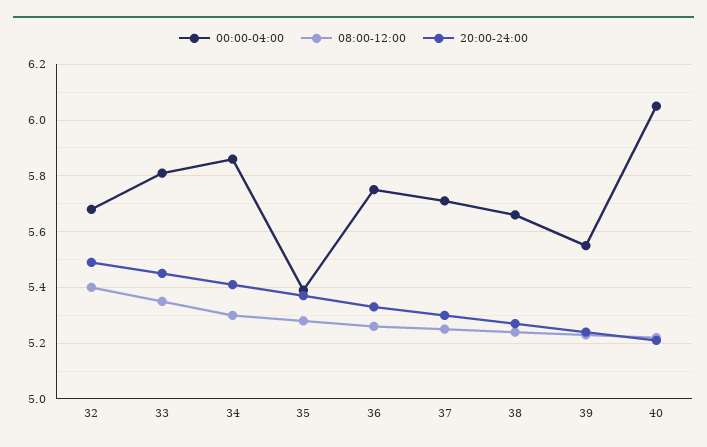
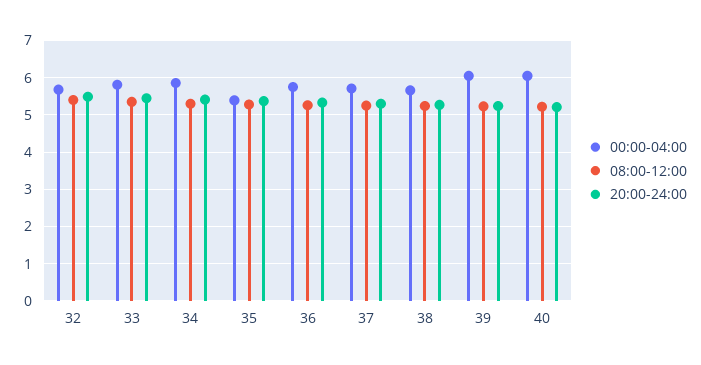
00:00-04:00, 39: 5.55 -> 6

